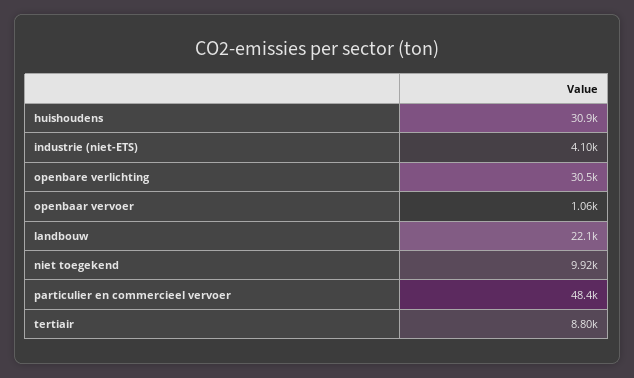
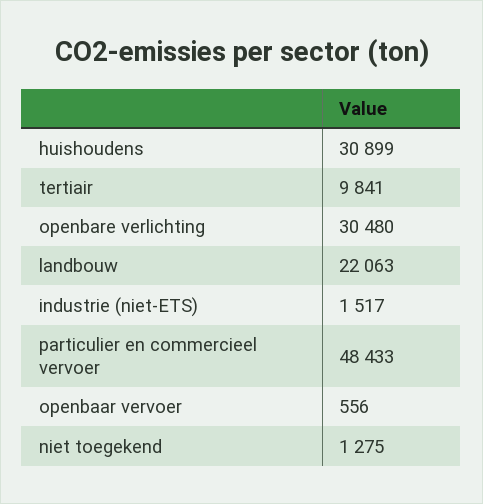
industrie (niet-ETS): 4100 -> 1517
openbaar vervoer: 1060 -> 556
niet toegekend: 9920 -> 1275
tertiair: 8800 -> 9841

